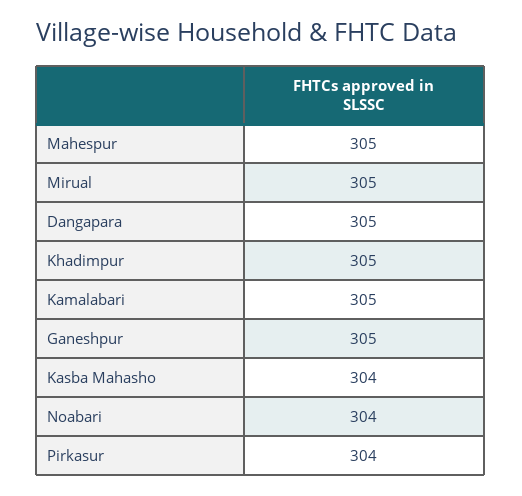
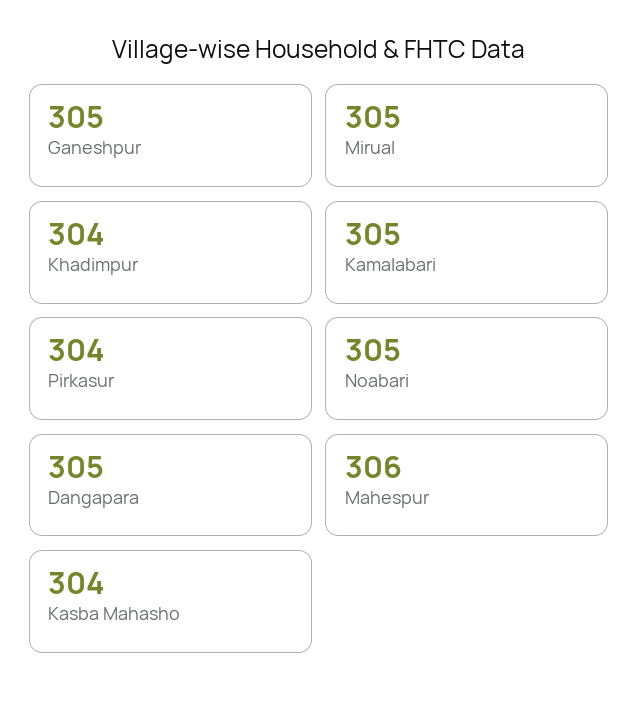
Mahespur: 305 -> 306
Khadimpur: 305 -> 304
Noabari: 304 -> 305

